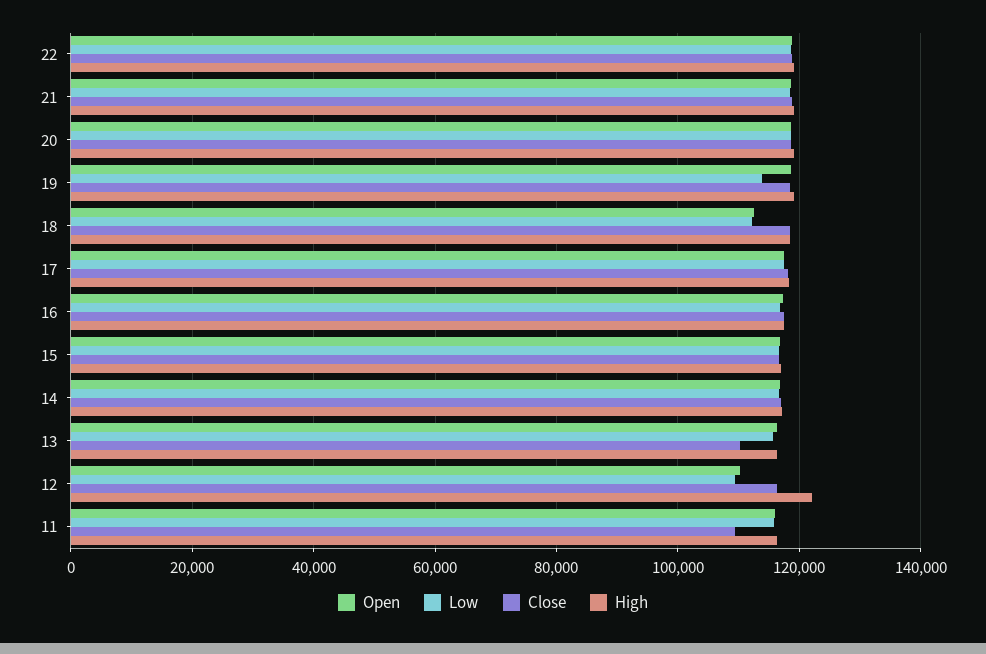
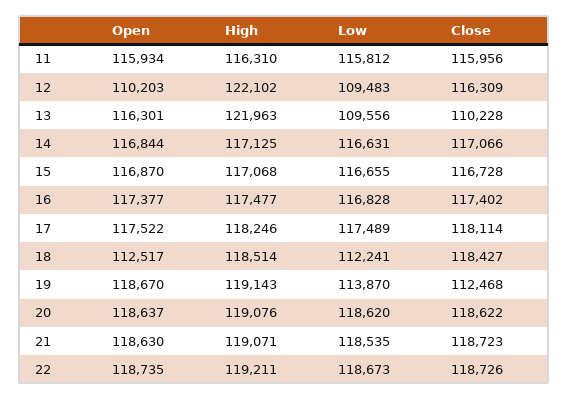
Close, 19: 118000 -> 112468
Low, 13: 116000 -> 109556
High, 13: 116000 -> 121963
Close, 11: 110000 -> 115956

